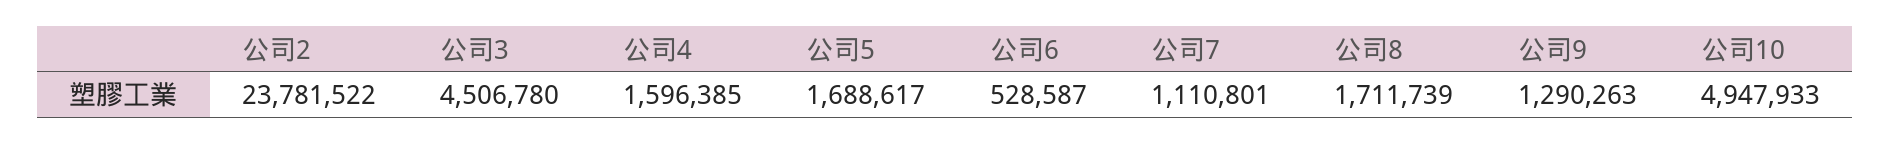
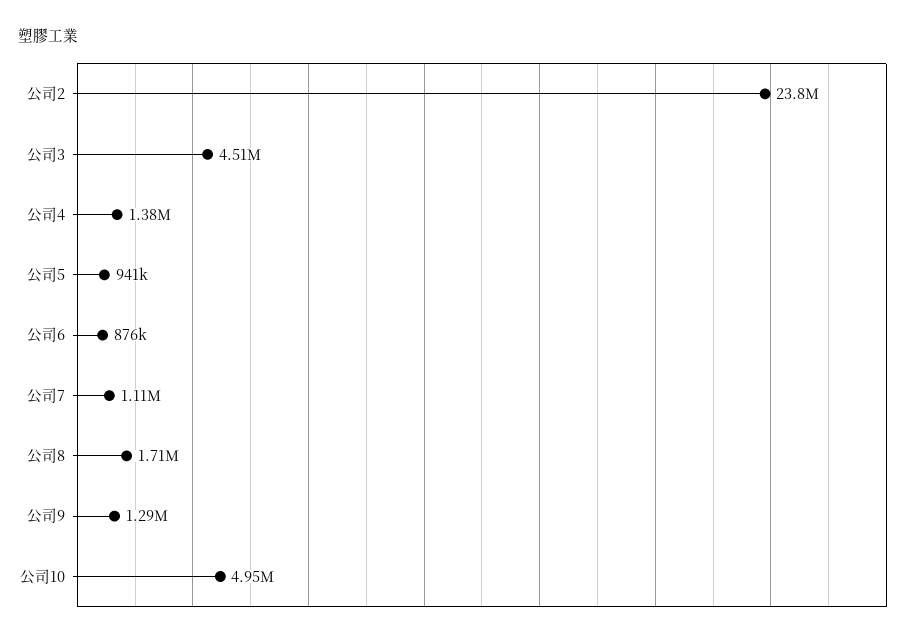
公司4: 1596385 -> 1380000
公司5: 1688617 -> 941000
公司6: 528587 -> 876000

